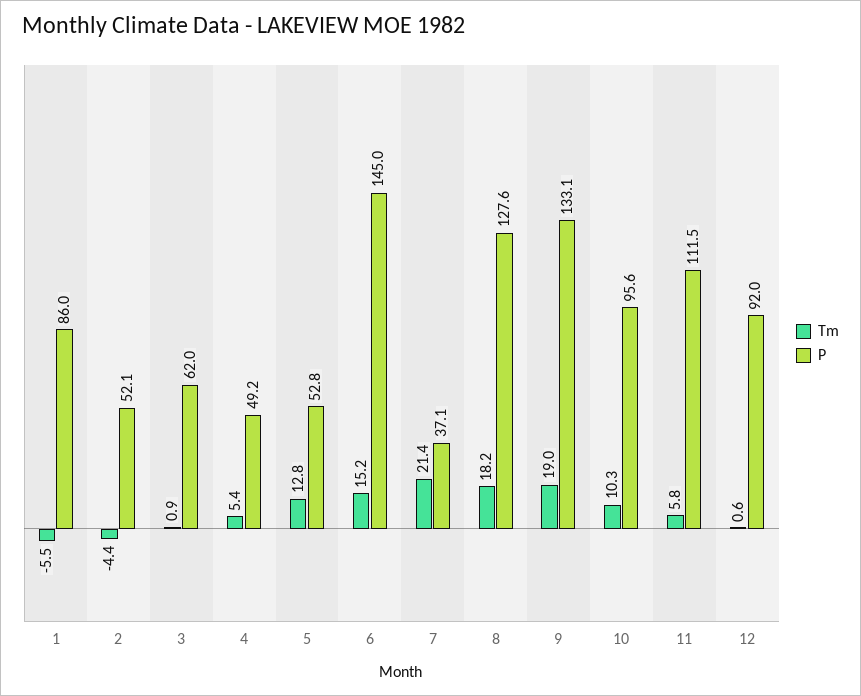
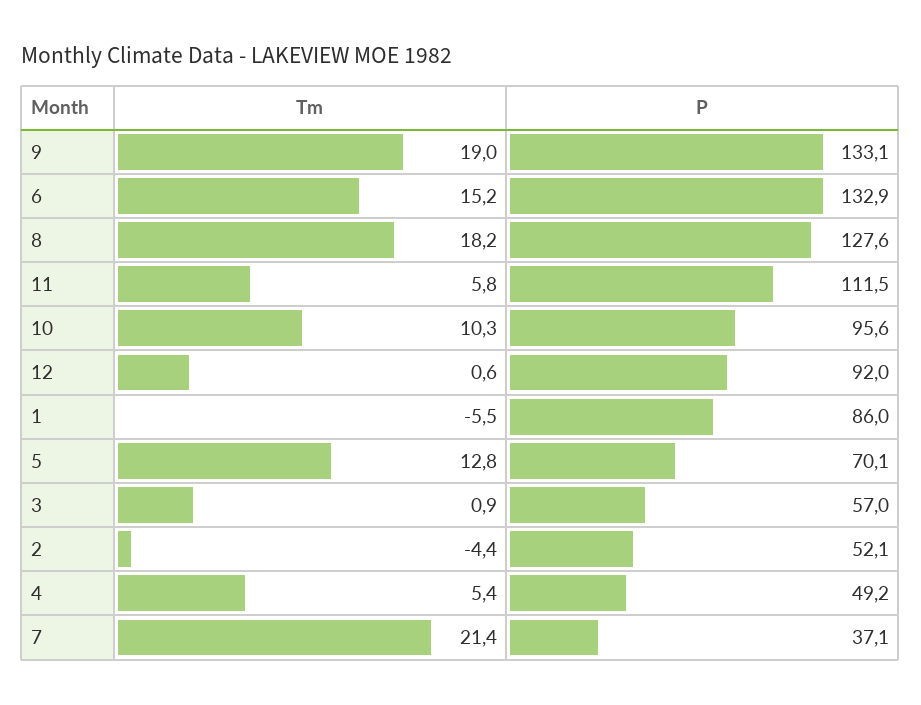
P, 3: 62 -> 57
P, 5: 52.8 -> 70.1
P, 6: 145 -> 132.9

